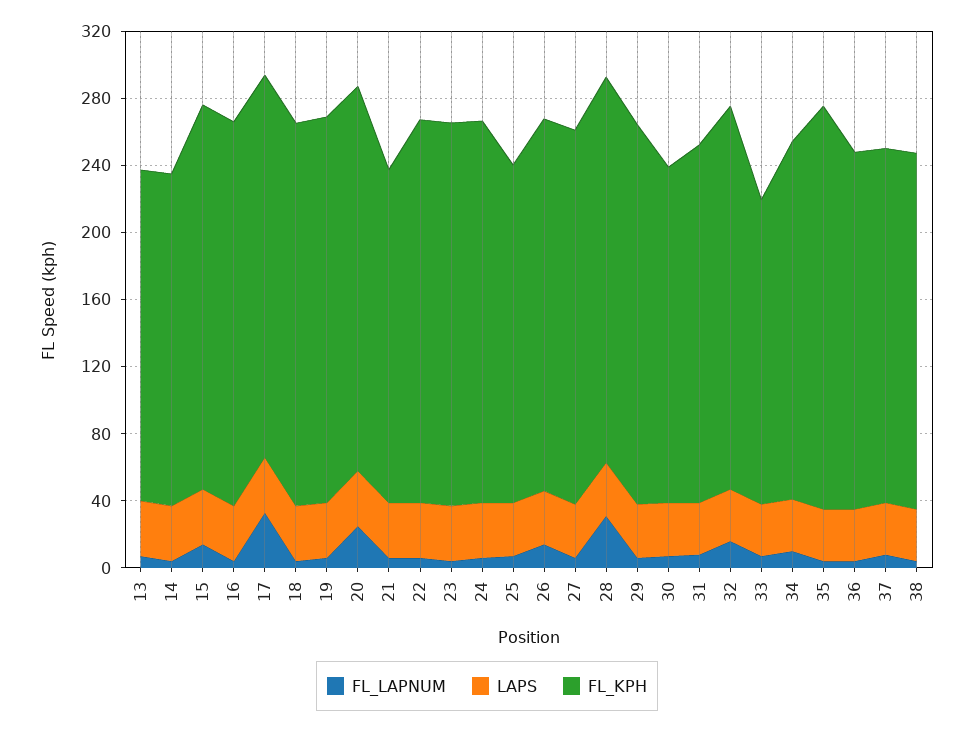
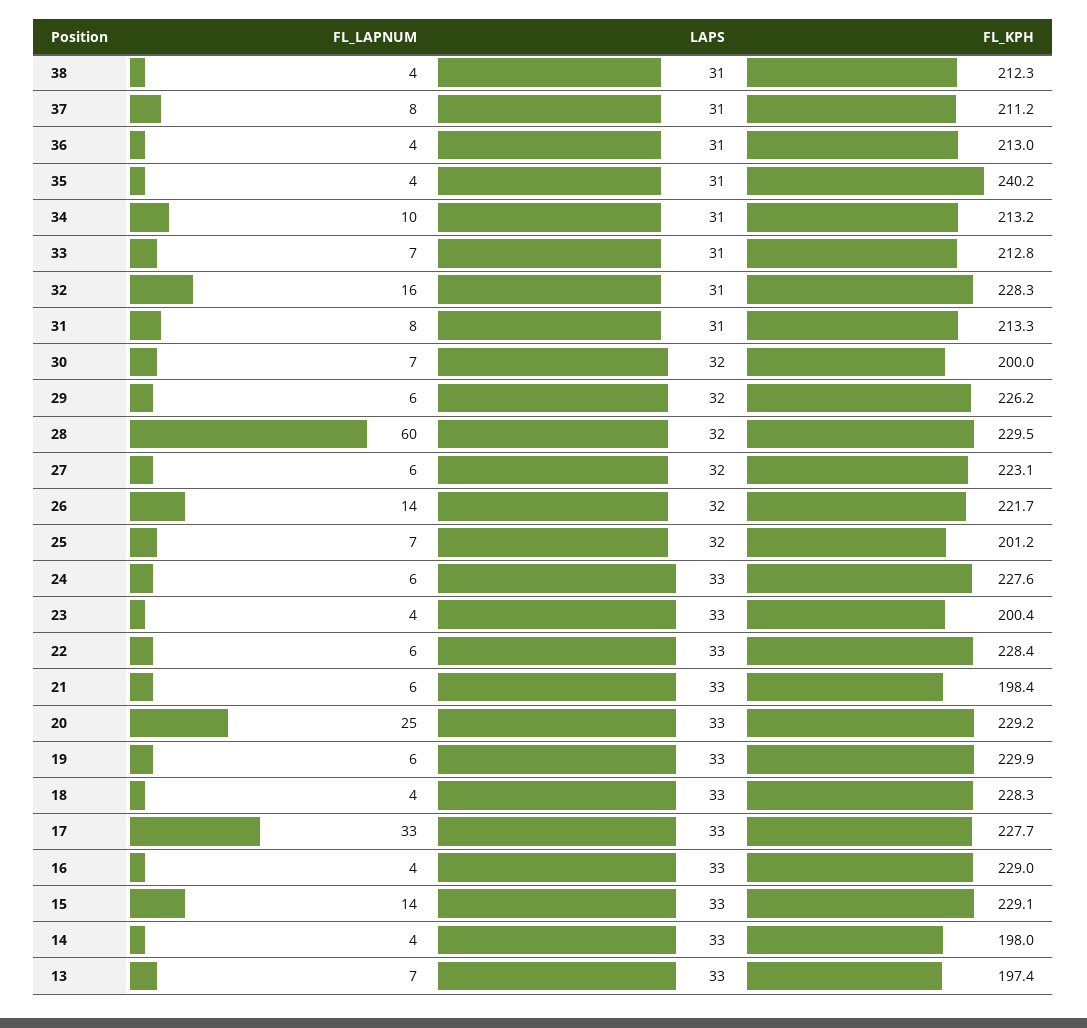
FL_KPH, 23: 230 -> 200.4
FL_LAPNUM, 28: 30 -> 60
FL_KPH, 33: 180 -> 212.8

